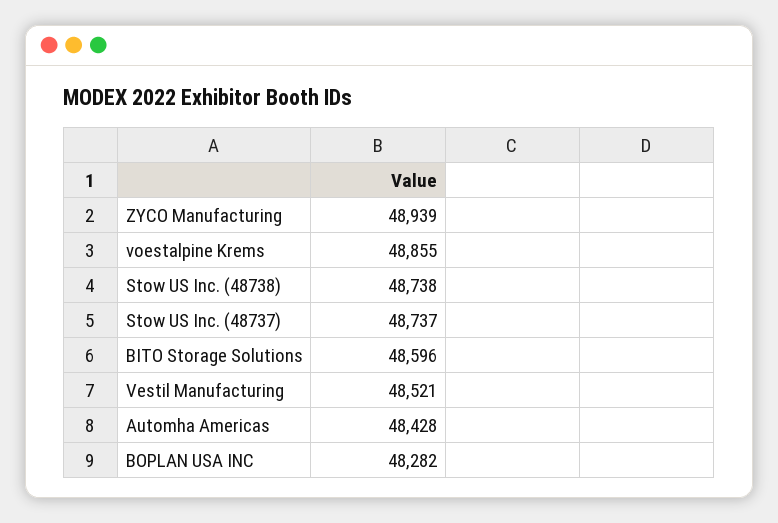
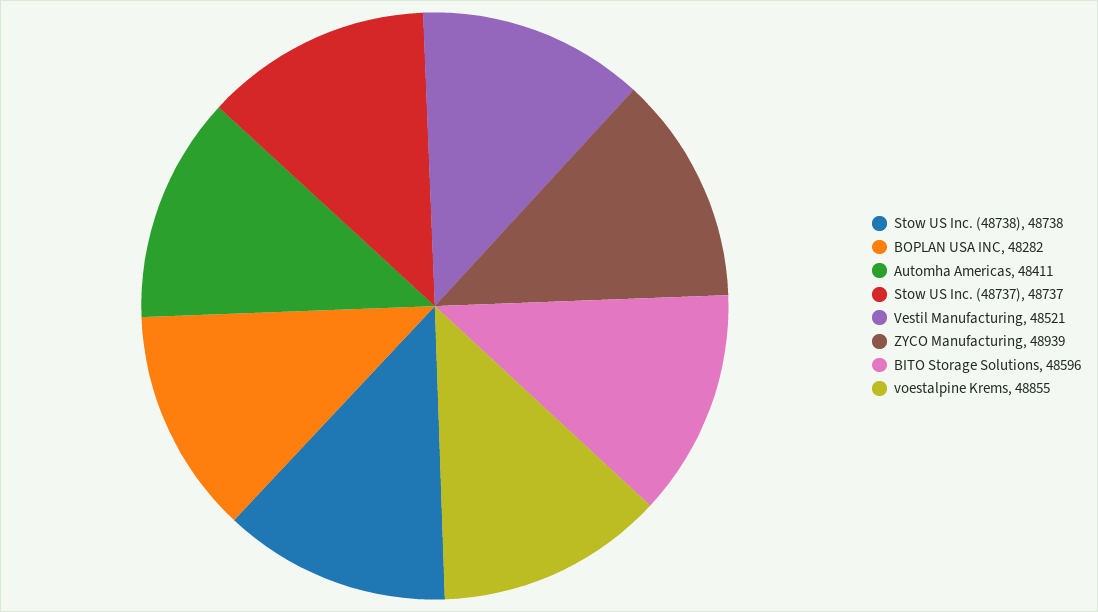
Automha Americas: 48428 -> 48411

